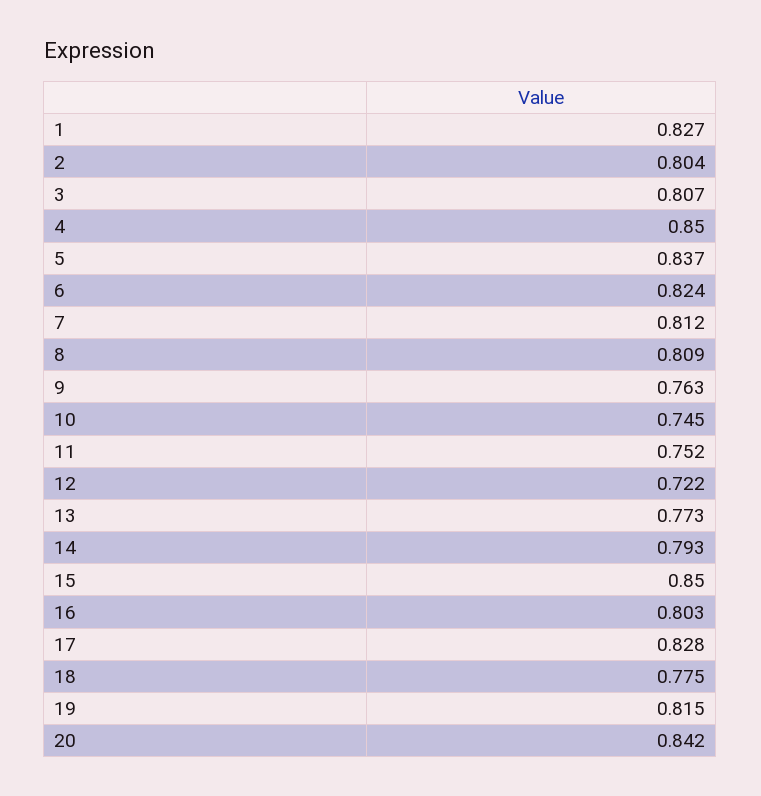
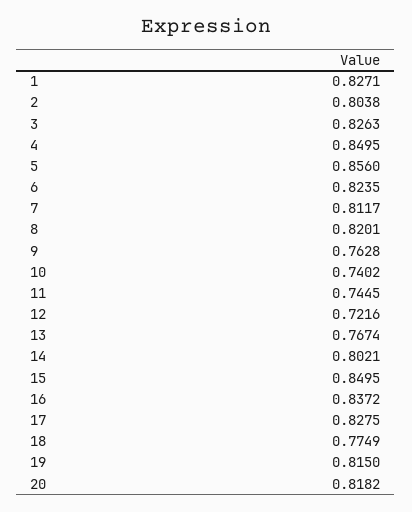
3: 0.807 -> 0.8263
5: 0.837 -> 0.856
8: 0.809 -> 0.8201
10: 0.745 -> 0.7402
11: 0.752 -> 0.7445
13: 0.773 -> 0.7674
14: 0.793 -> 0.8021
16: 0.803 -> 0.8372
20: 0.842 -> 0.8182

